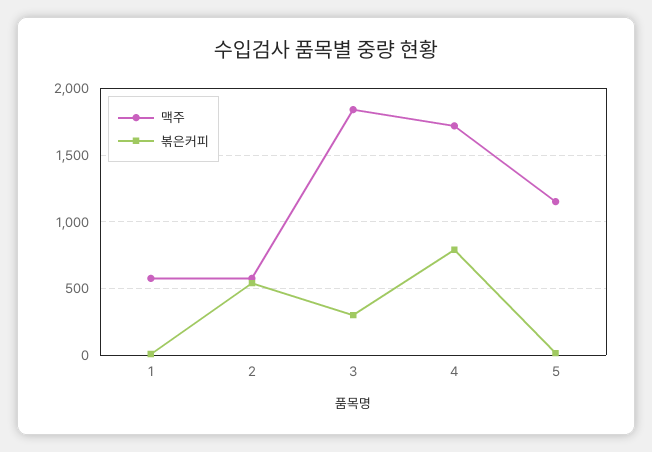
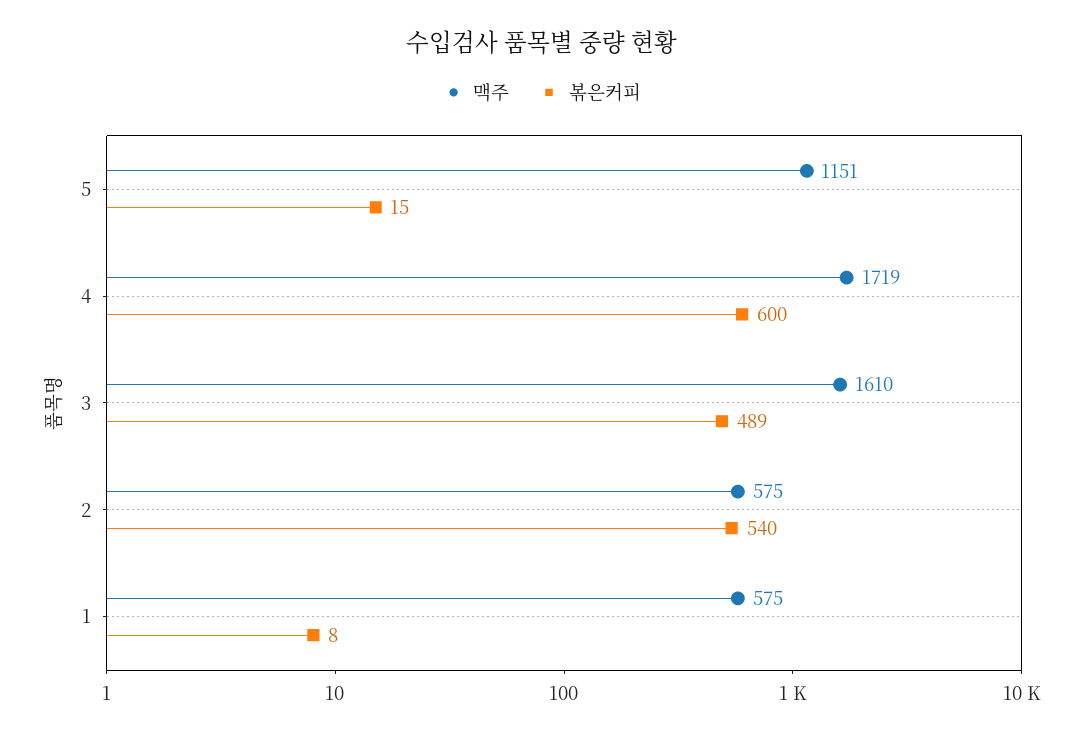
맥주, 3: 1850 -> 1610
볶은커피, 3: 300 -> 489
볶은커피, 4: 800 -> 600

